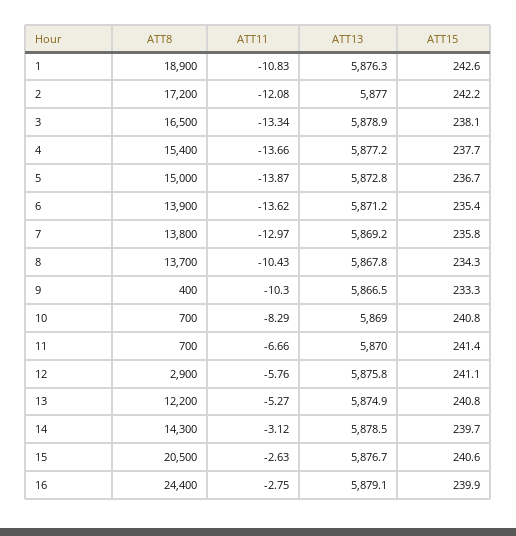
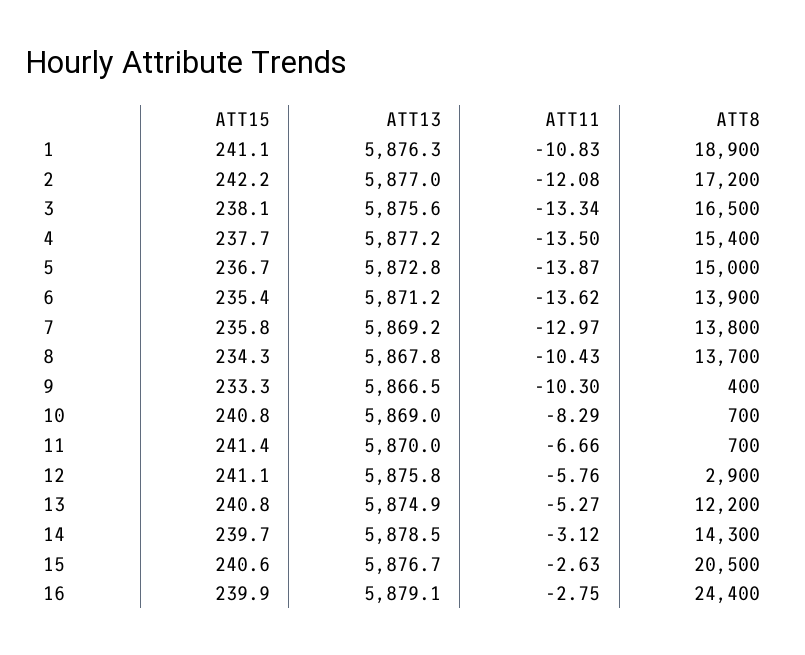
ATT15, 1: 242.6 -> 241.1
ATT13, 3: 5878.9 -> 5875.6
ATT11, 4: -13.66 -> -13.5

